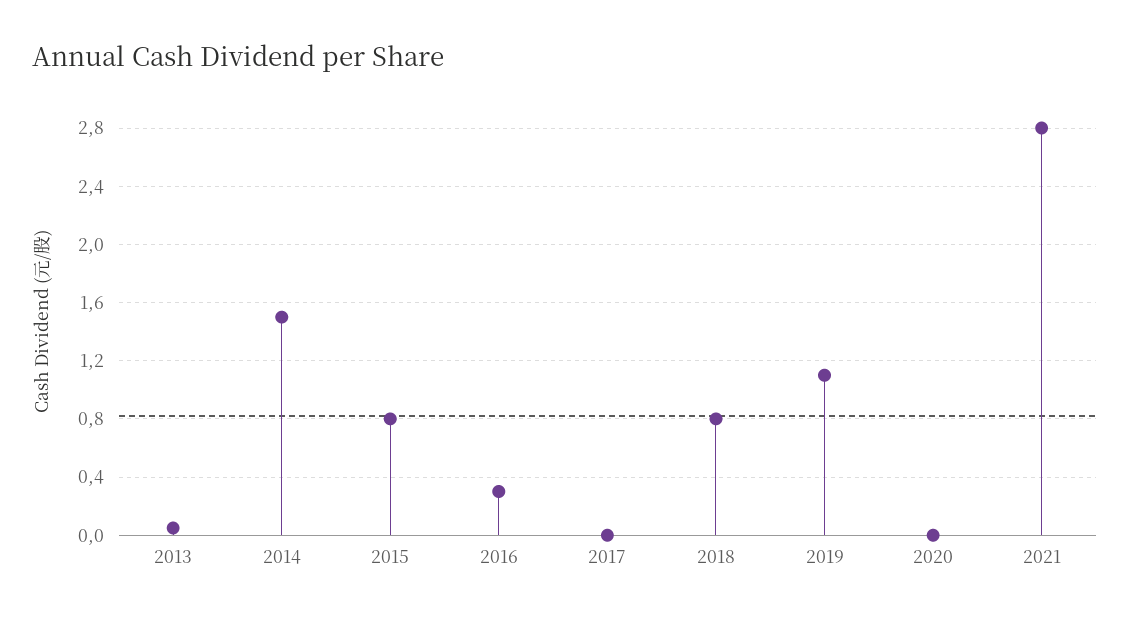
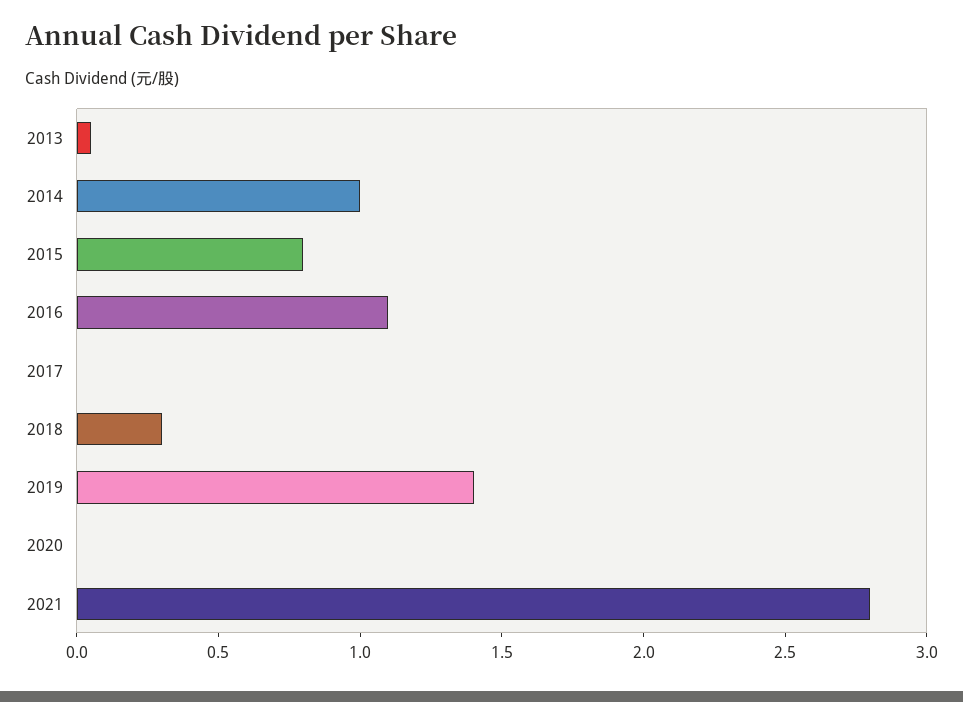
2014: 1.5 -> 1
2016: 0.3 -> 1.1
2018: 0.8 -> 0.3
2019: 1.1 -> 1.4

